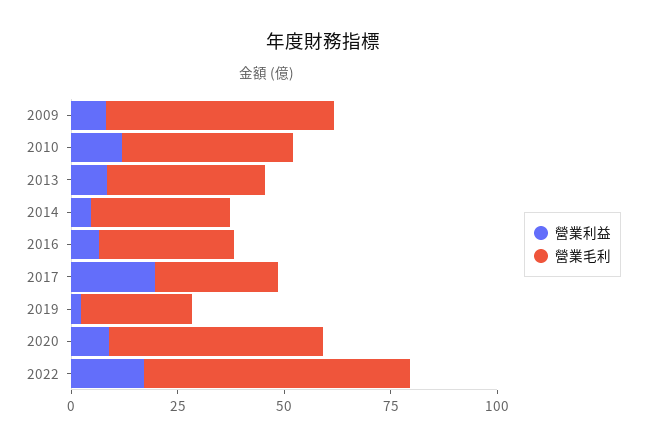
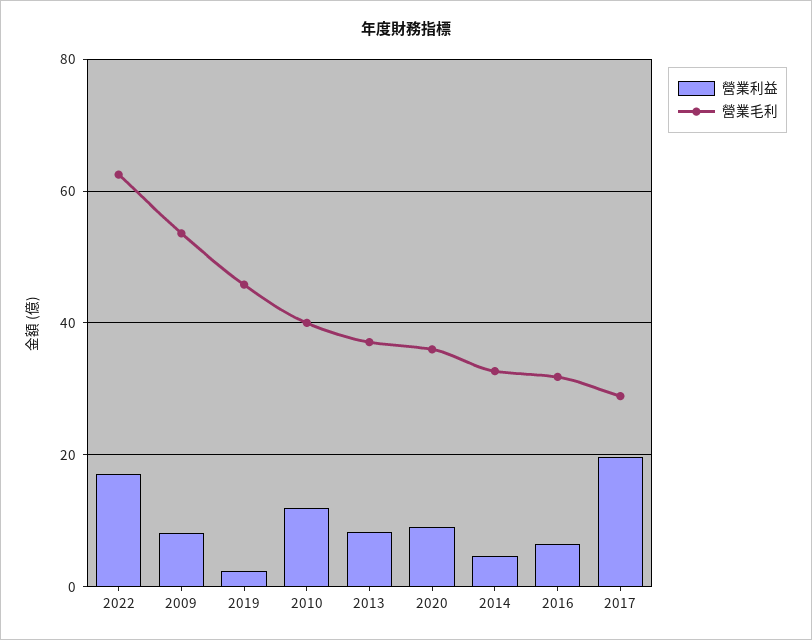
營業毛利, 2019: 25 -> 46
營業毛利, 2020: 50 -> 36

